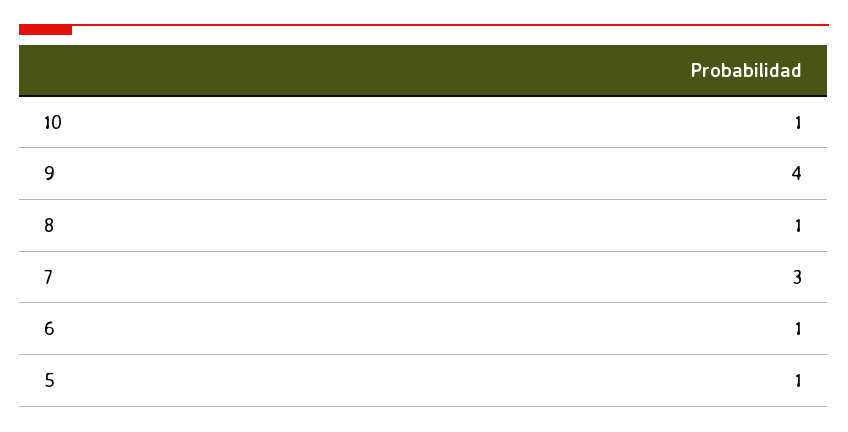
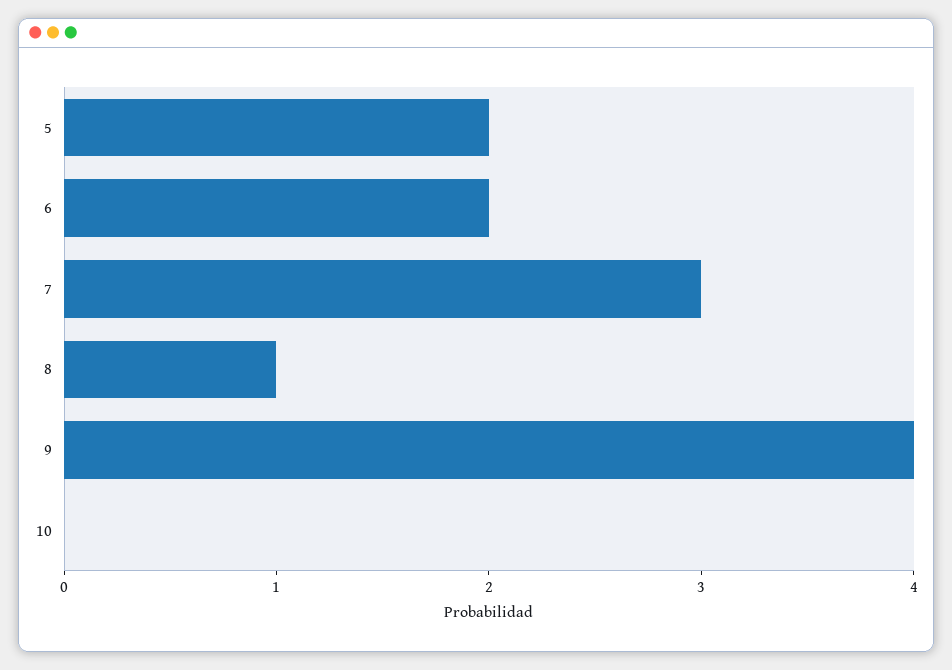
10: 1 -> 0
6: 1 -> 2
5: 1 -> 2

